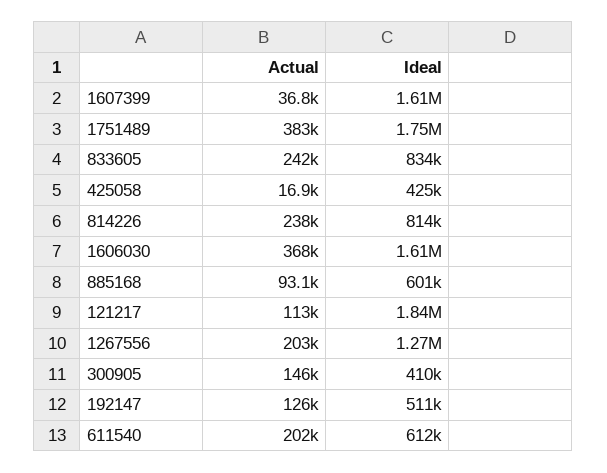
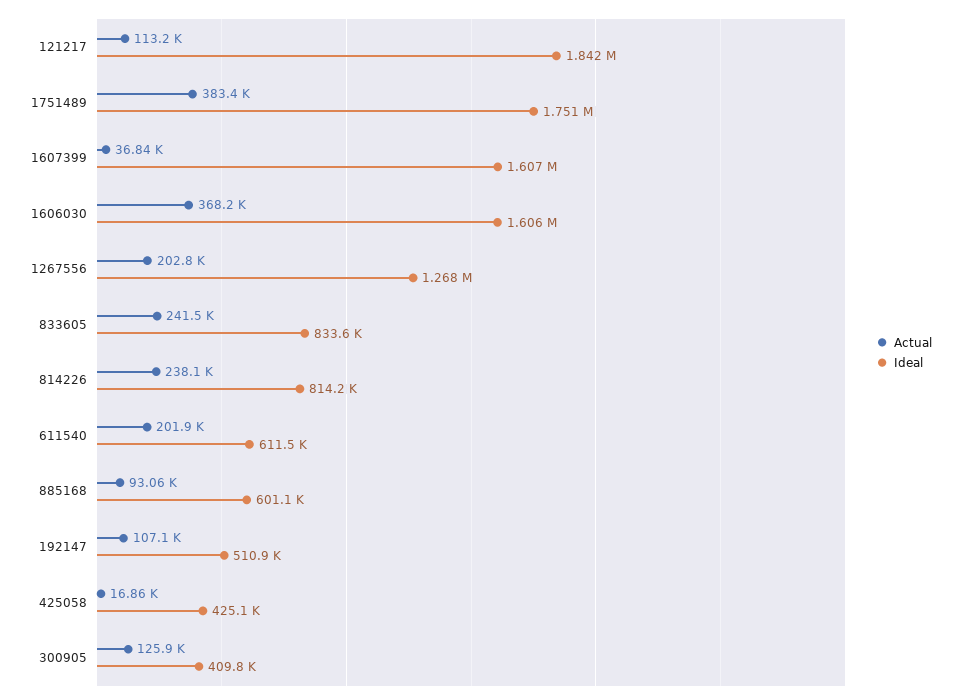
Actual, 300905: 146000 -> 125900
Actual, 192147: 126000 -> 107100

